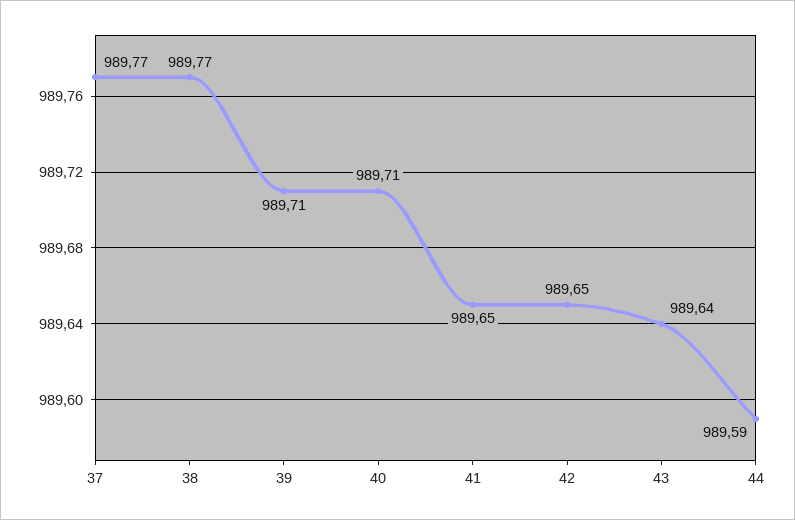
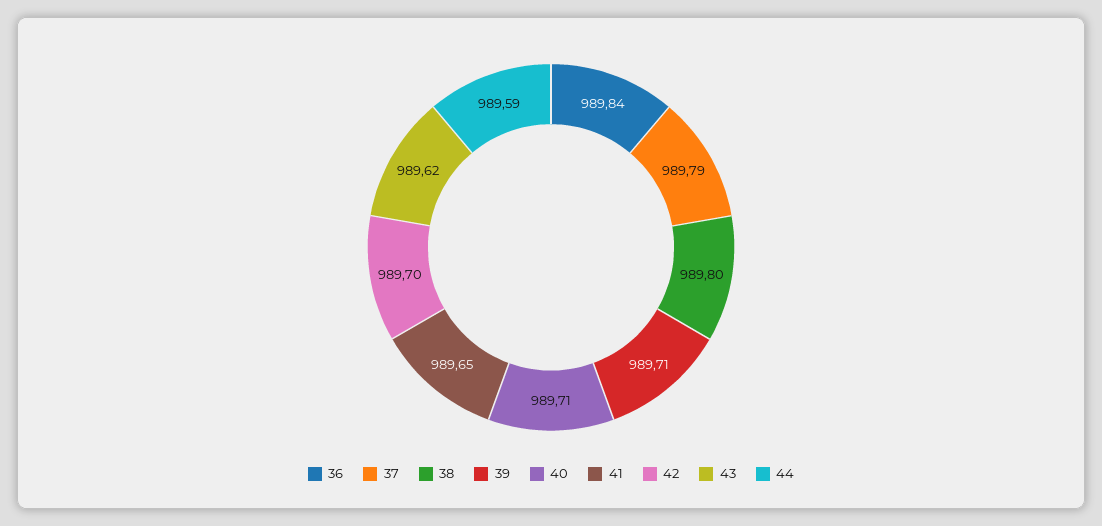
37: 989.77 -> 989.79
38: 989.77 -> 989.8
42: 989.65 -> 989.7
43: 989.64 -> 989.62
36: none -> 989.84

